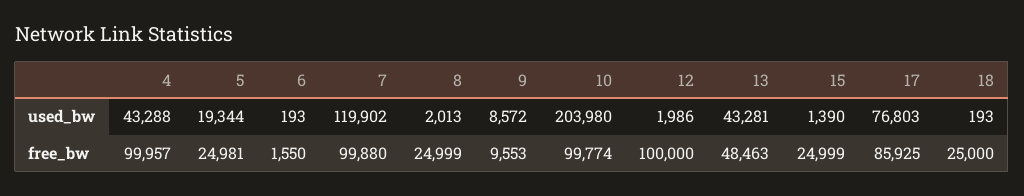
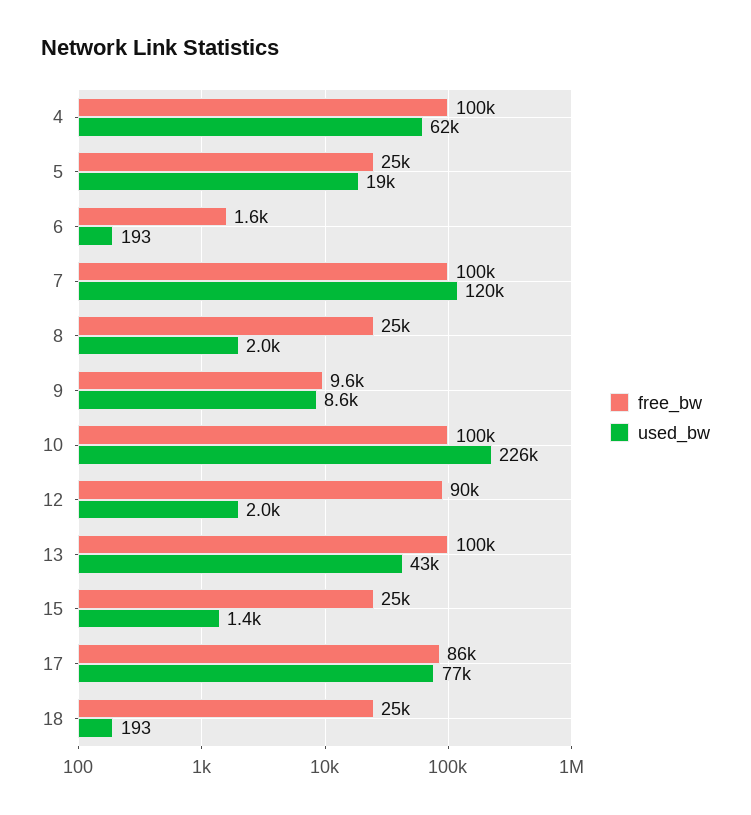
used_bw, 4: 43288 -> 62000
used_bw, 10: 203980 -> 226000
free_bw, 12: 100000 -> 90000
free_bw, 13: 48463 -> 100000

